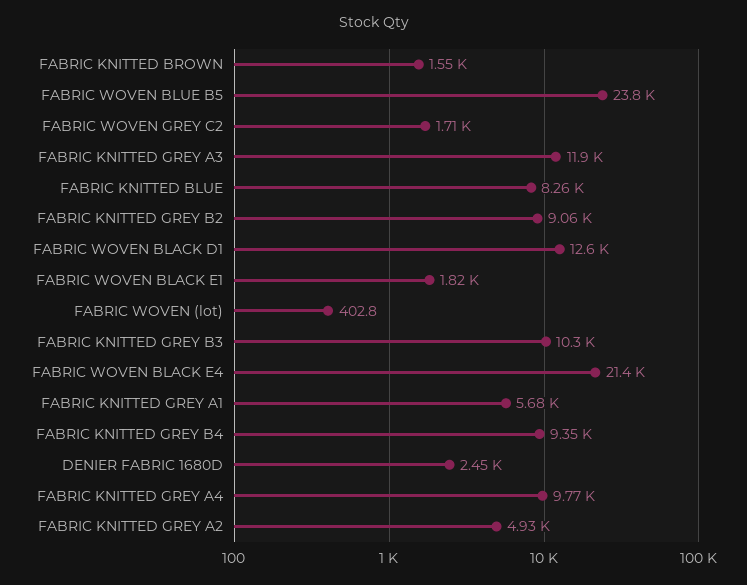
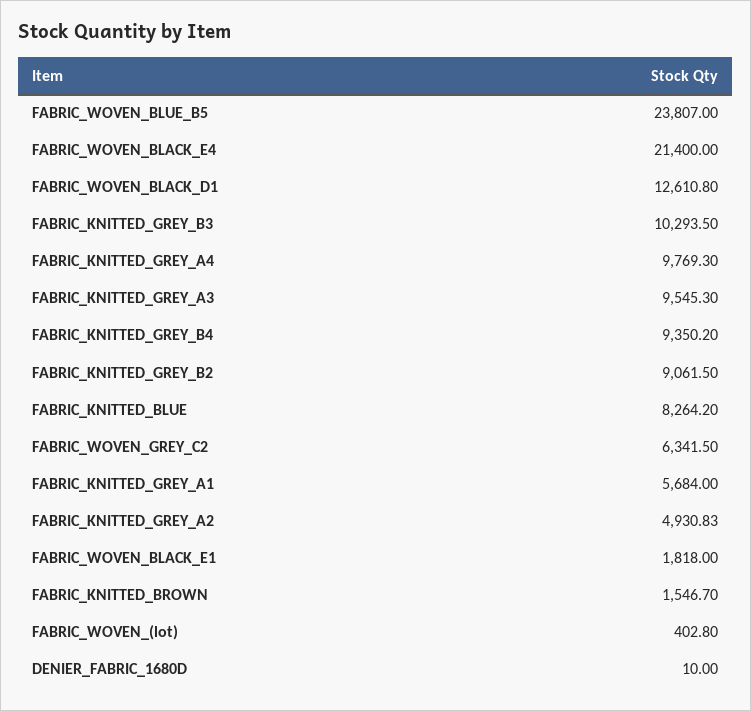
FABRIC WOVEN GREY C2: 1710 -> 6341.5
FABRIC KNITTED GREY A3: 11900 -> 9545.3
DENIER FABRIC 1680D: 2450 -> 10

